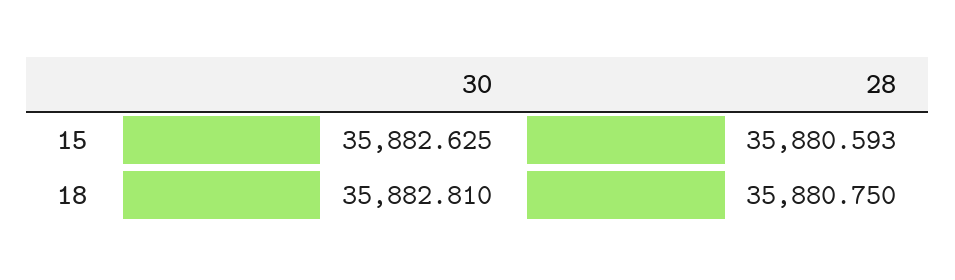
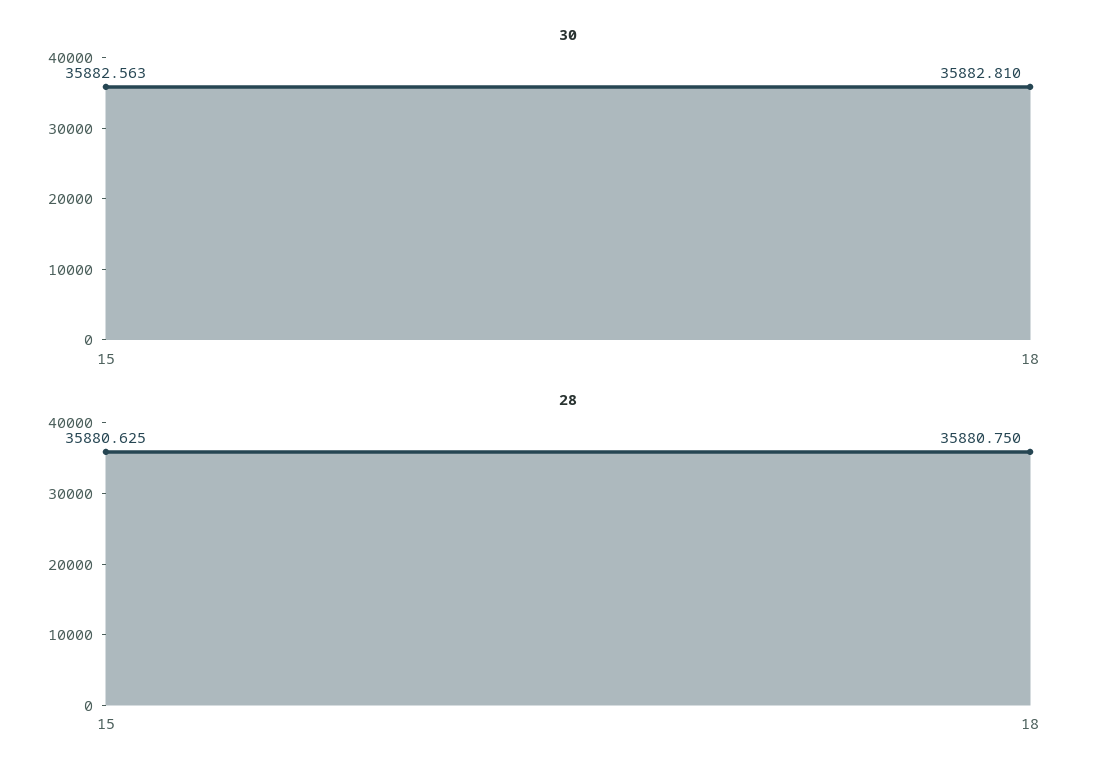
30, 15: 35882.625 -> 35882.563
28, 15: 35880.593 -> 35880.625

